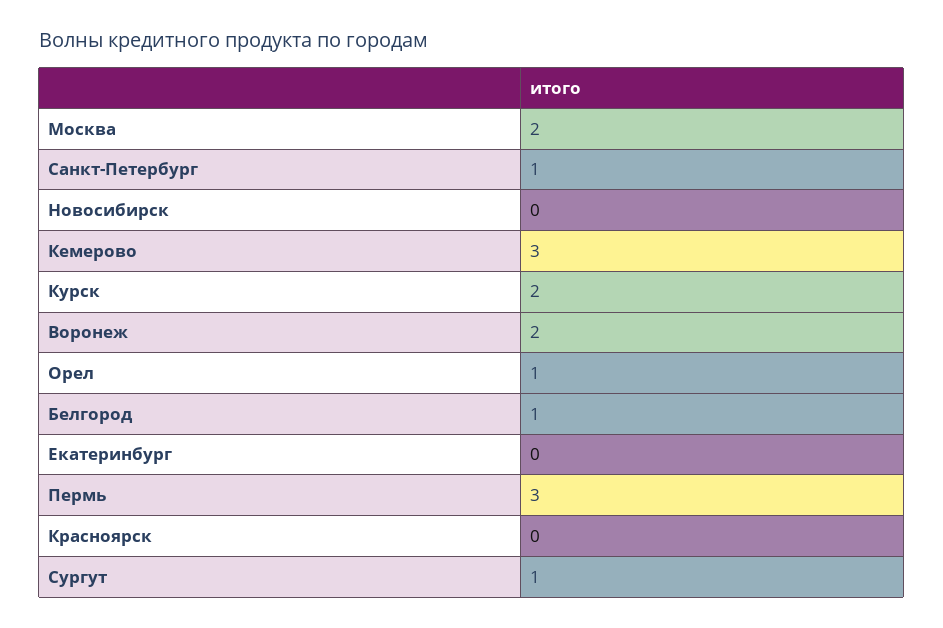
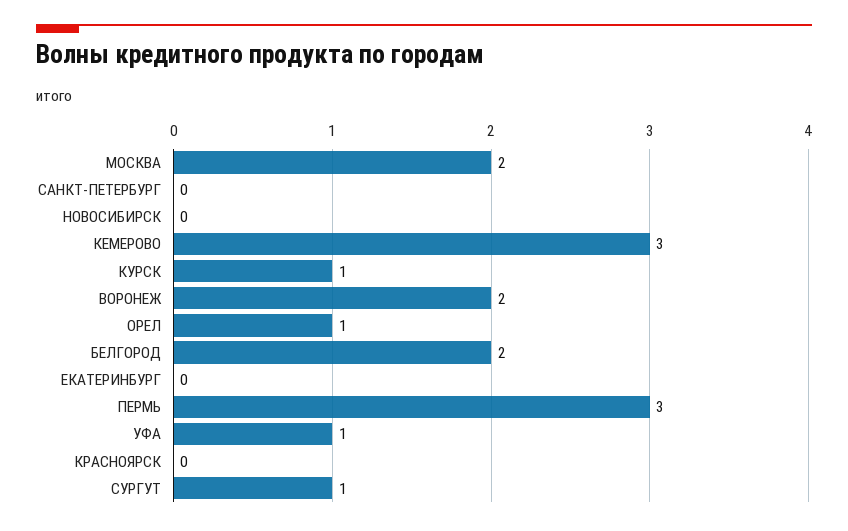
Санкт-Петербург: 1 -> 0
Курск: 2 -> 1
Белгород: 1 -> 2
УФА: none -> 1

